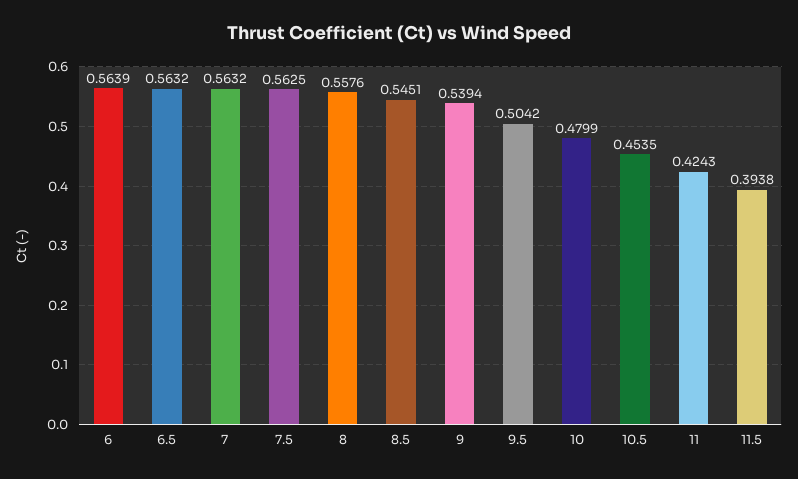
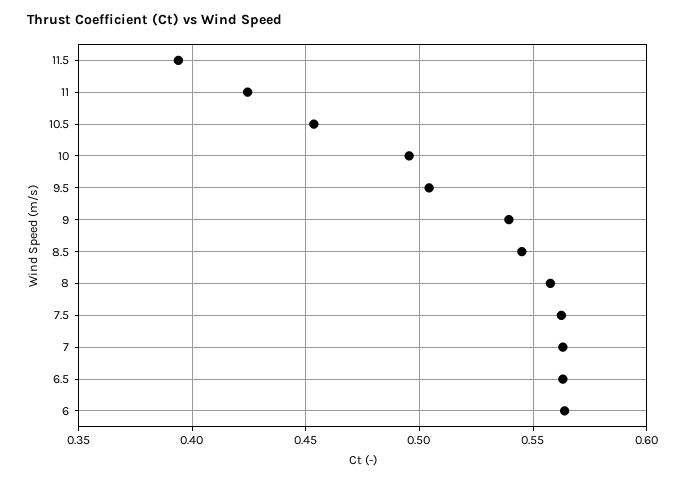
10: 0.4799 -> 0.495

